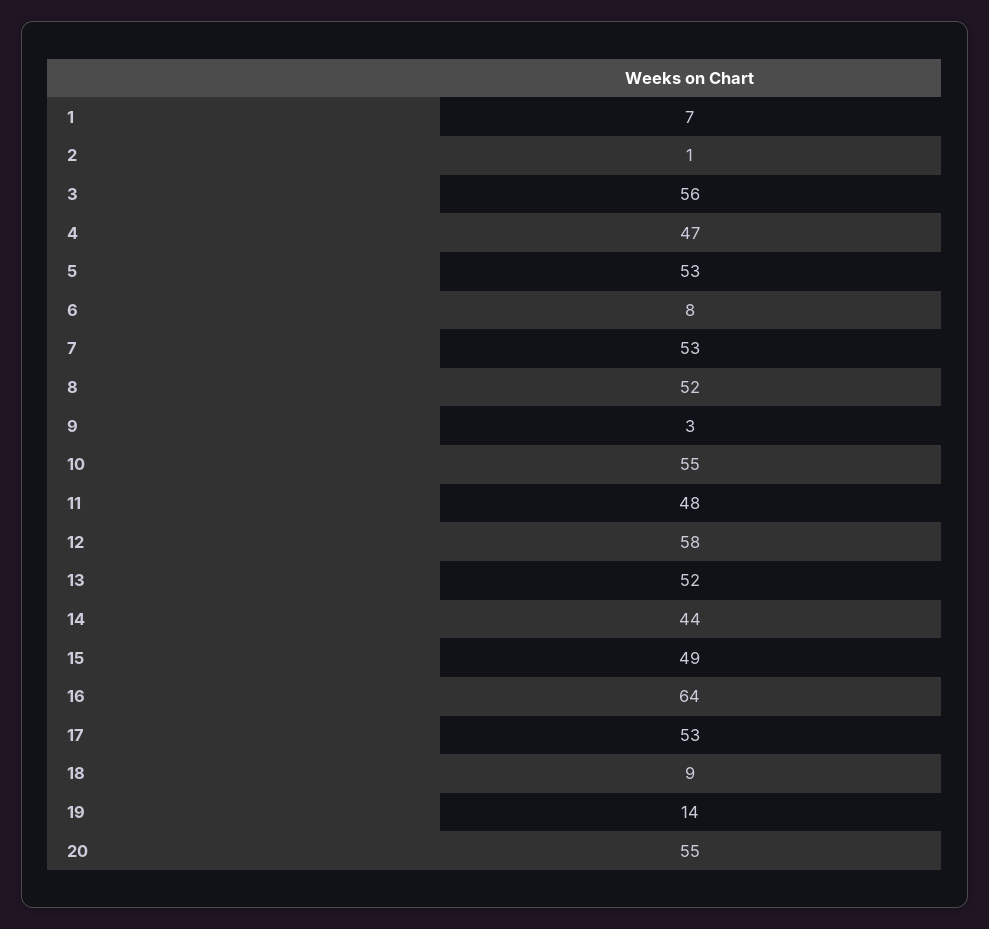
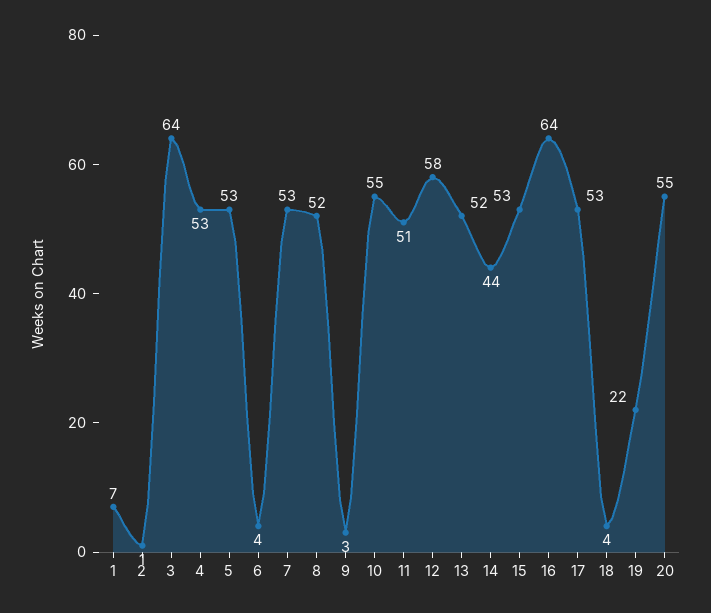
3: 56 -> 64
4: 47 -> 53
6: 8 -> 4
11: 48 -> 51
15: 49 -> 53
18: 9 -> 4
19: 14 -> 22

